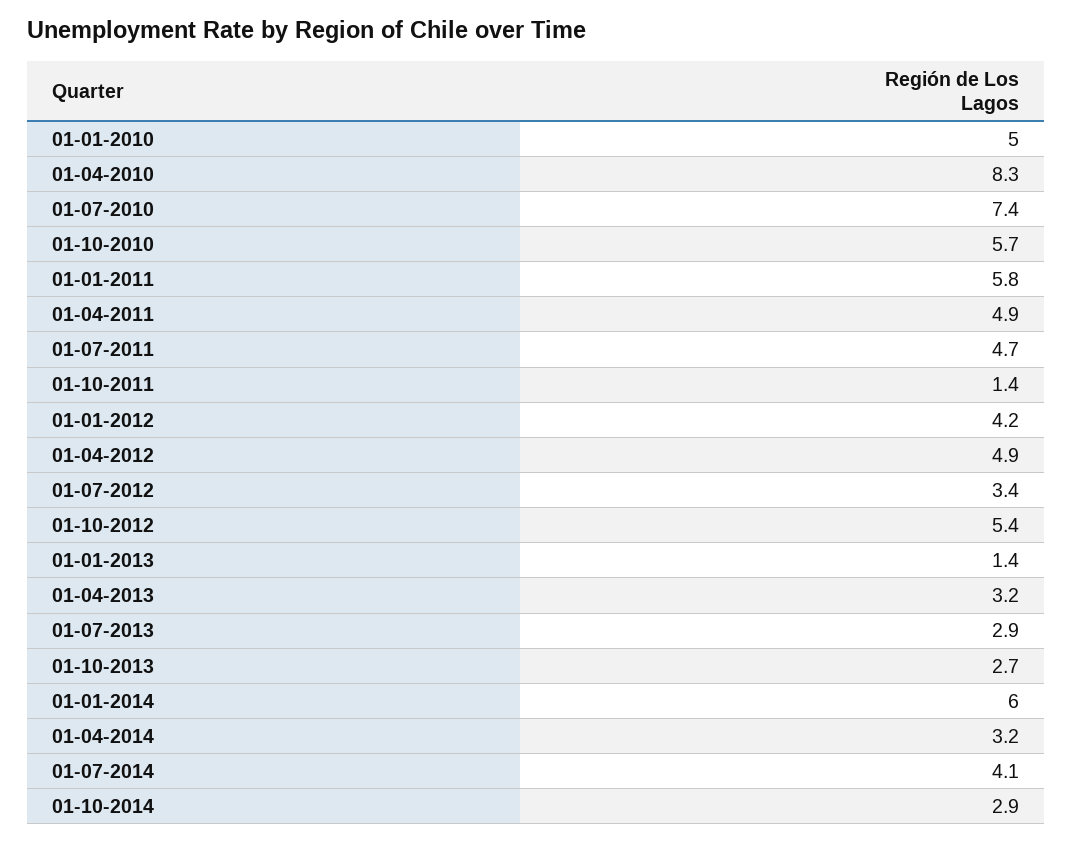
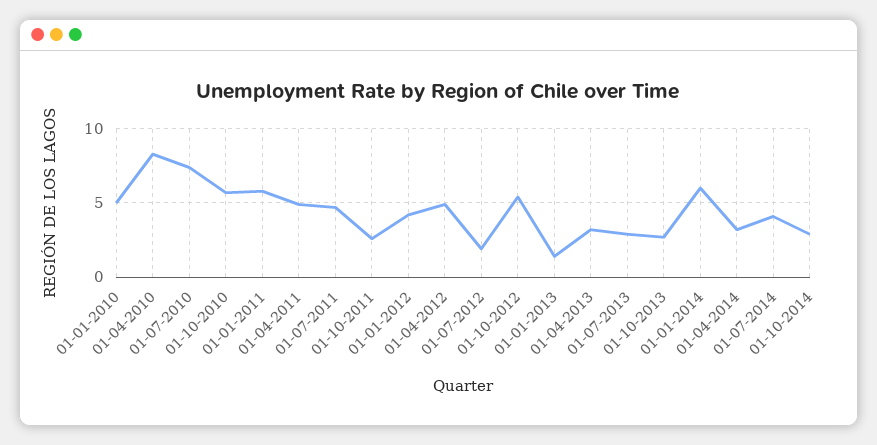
01-10-2011: 1.4 -> 2.5
01-07-2012: 3.4 -> 2

